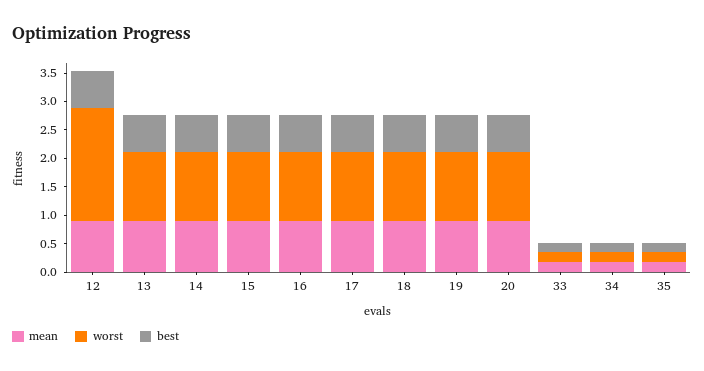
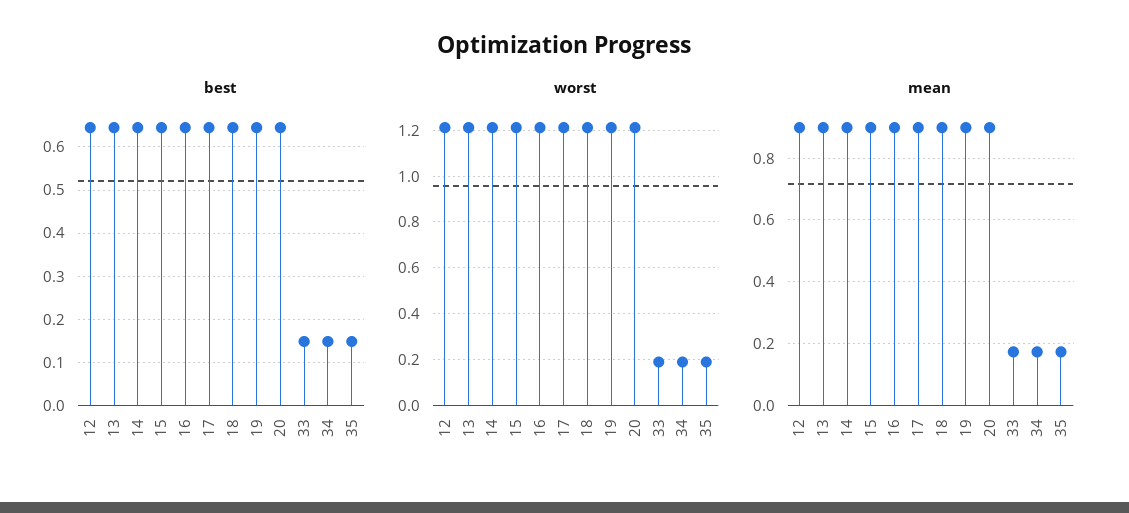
worst, 12: 2 -> 1.2

